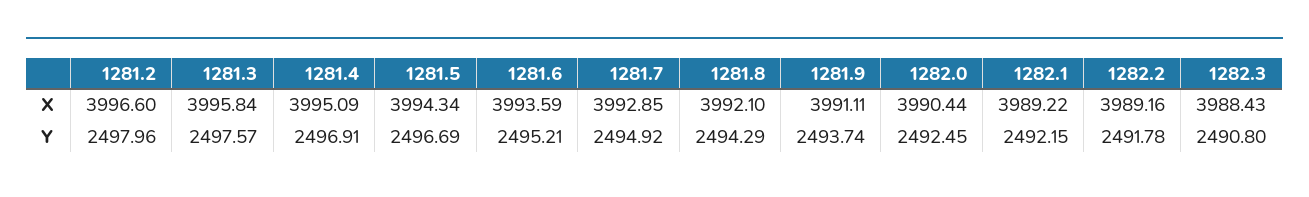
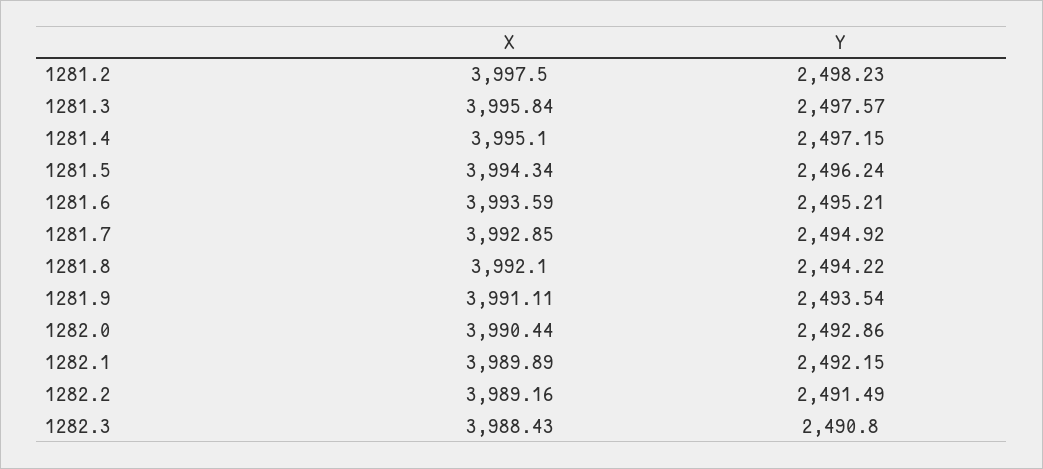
1281.2, X: 3996.6 -> 3997.5
1281.4, X: 3995.09 -> 3995.1
1282.1, X: 3989.22 -> 3989.89
1281.2, Y: 2497.96 -> 2498.23
1281.4, Y: 2496.91 -> 2497.15
1281.5, Y: 2496.69 -> 2496.24
1281.8, Y: 2494.29 -> 2494.22
1281.9, Y: 2493.74 -> 2493.54
1282.0, Y: 2492.45 -> 2492.86
1282.2, Y: 2491.78 -> 2491.49

